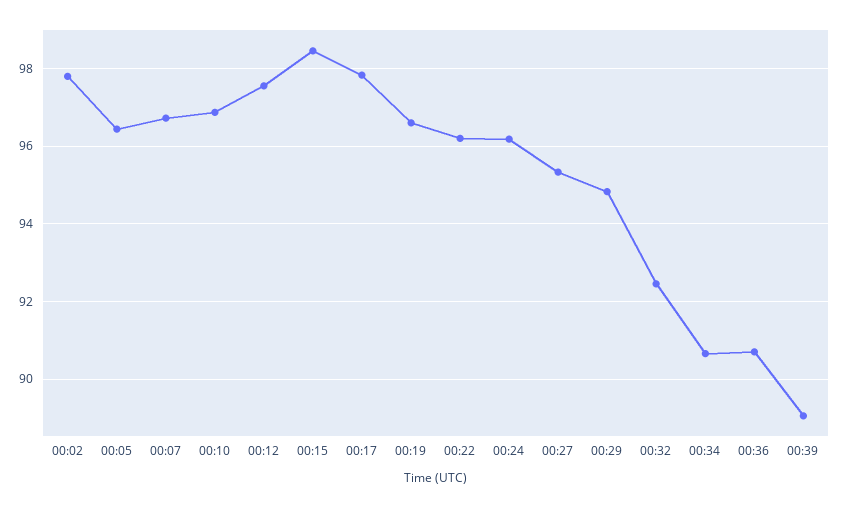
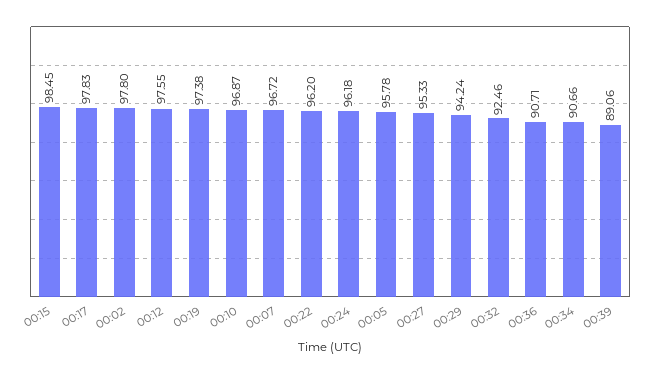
00:05: 96.4 -> 95.78
00:19: 96.6 -> 97.38
00:29: 94.8 -> 94.24

